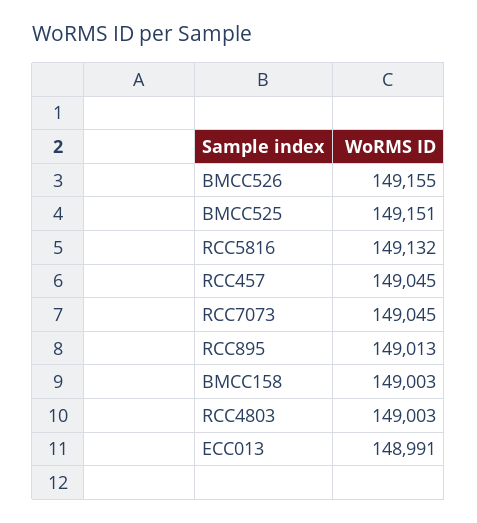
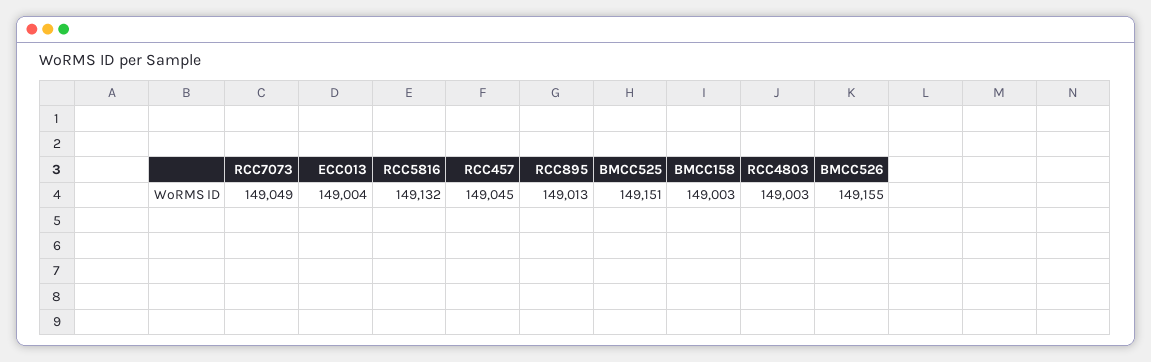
RCC7073: 149045 -> 149049
ECC013: 148991 -> 149004

